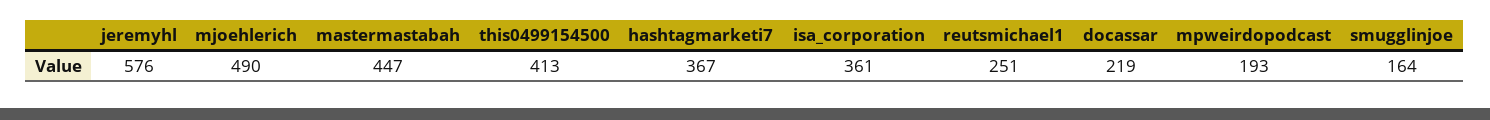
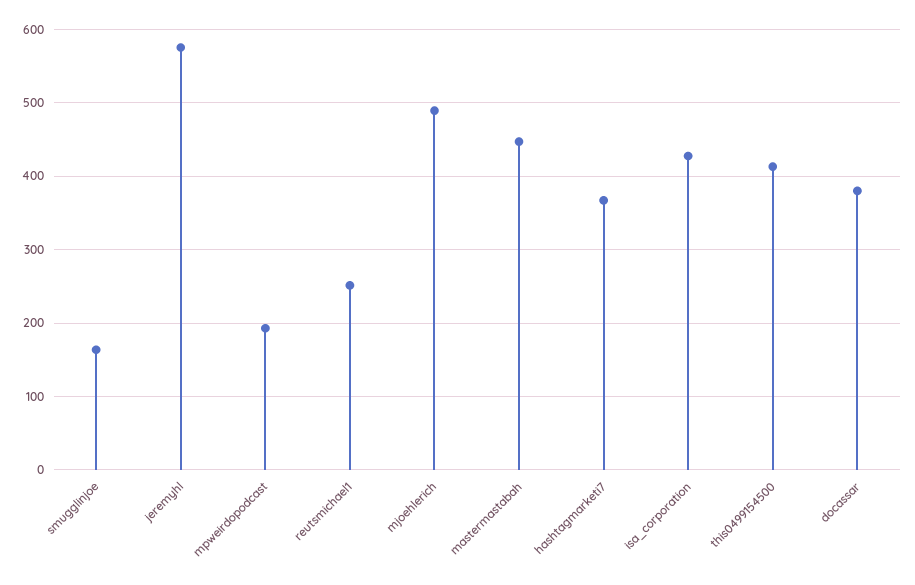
isa_corporation: 361 -> 430
docassar: 219 -> 380

